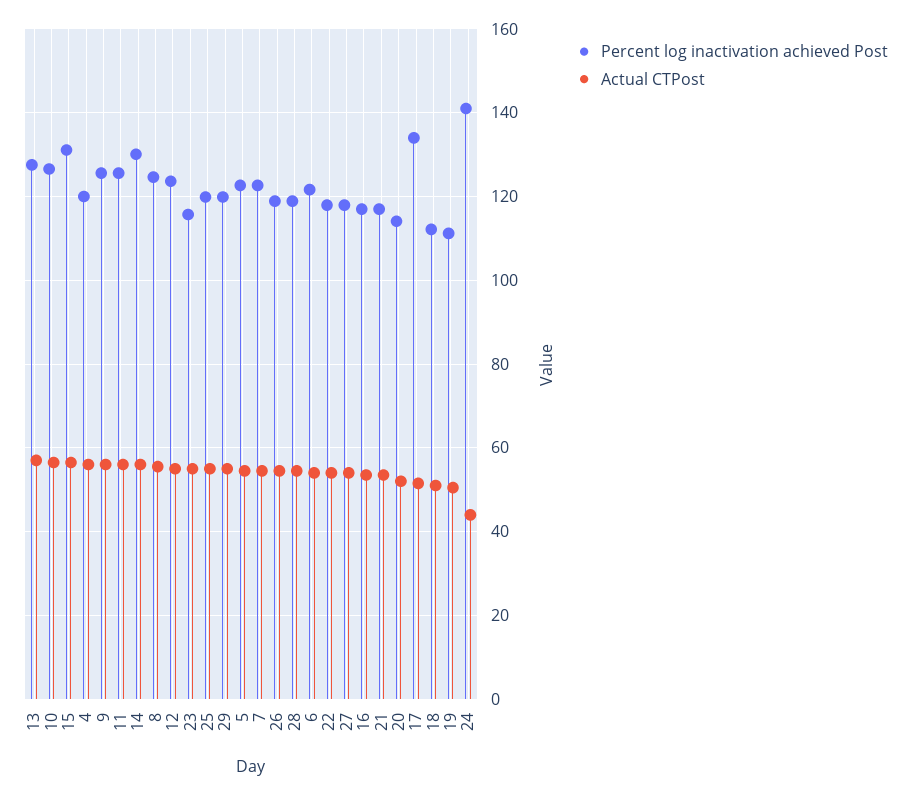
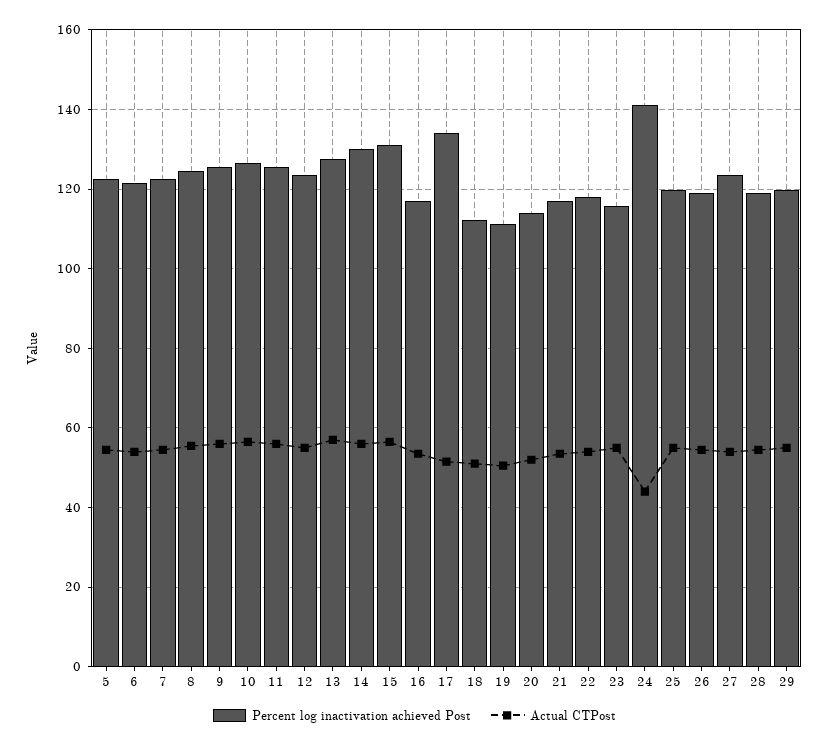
Percent log inactivation achieved Post, 4: 120 -> none
Actual CTPost, 4: 56 -> none
Percent log inactivation achieved Post, 27: 118 -> 124

